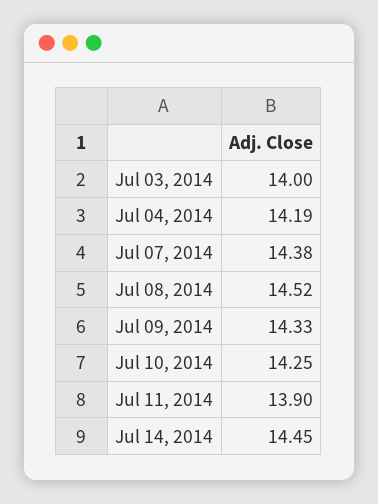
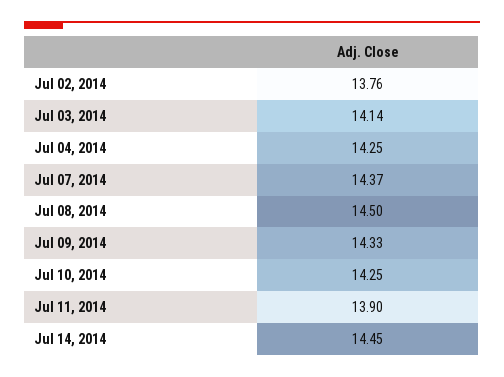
Jul 03, 2014: 14 -> 14.14
Jul 04, 2014: 14.19 -> 14.25
Jul 07, 2014: 14.38 -> 14.37
Jul 08, 2014: 14.52 -> 14.5
Jul 02, 2014: none -> 13.76

